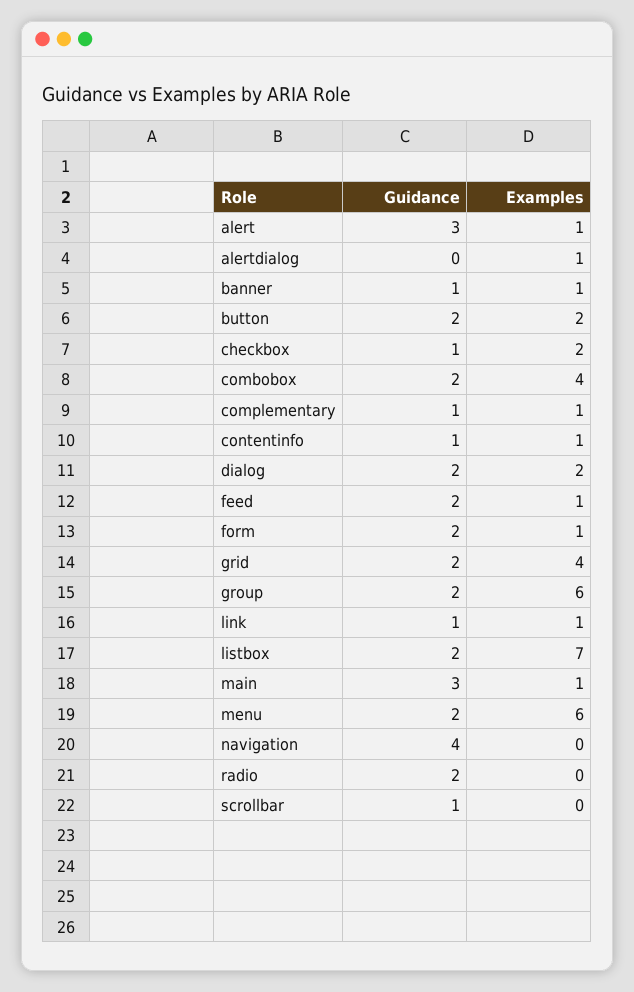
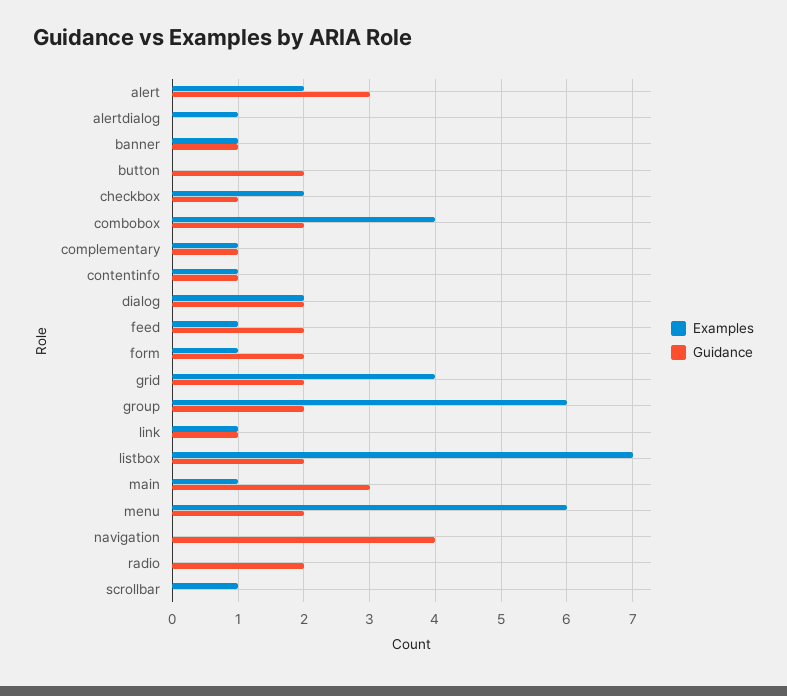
Examples, alert: 1 -> 2
Examples, button: 2 -> 0
Guidance, scrollbar: 1 -> 0
Examples, scrollbar: 0 -> 1

